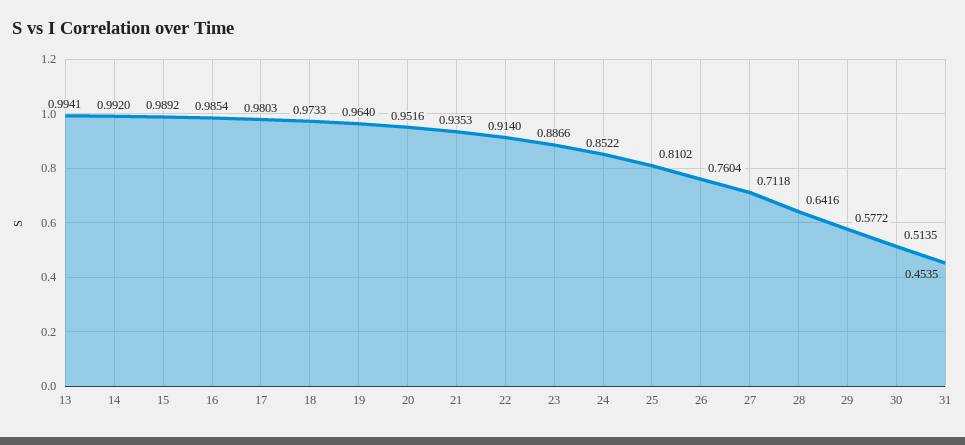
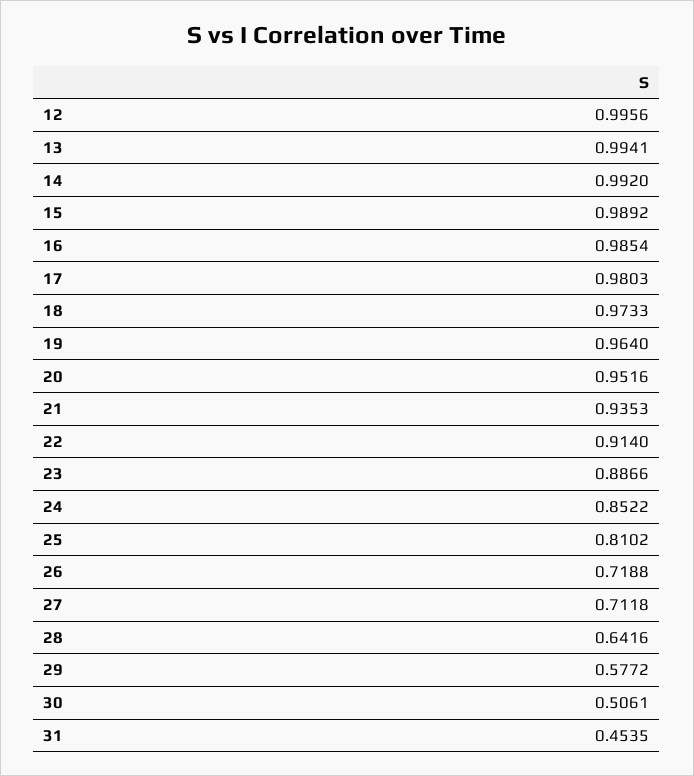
26: 0.7604 -> 0.7188
30: 0.5135 -> 0.5061
12: none -> 0.9956

